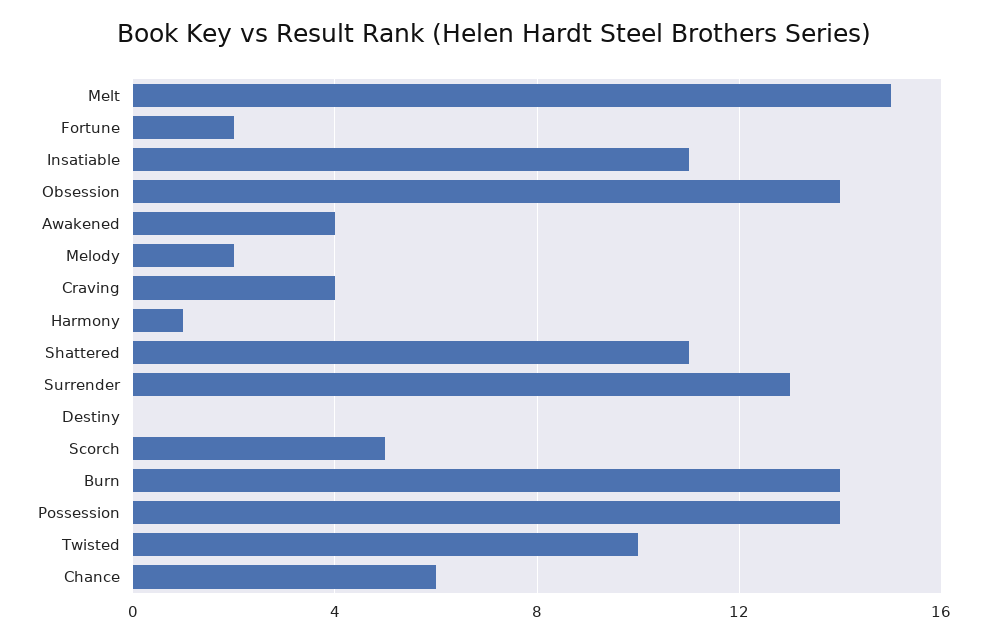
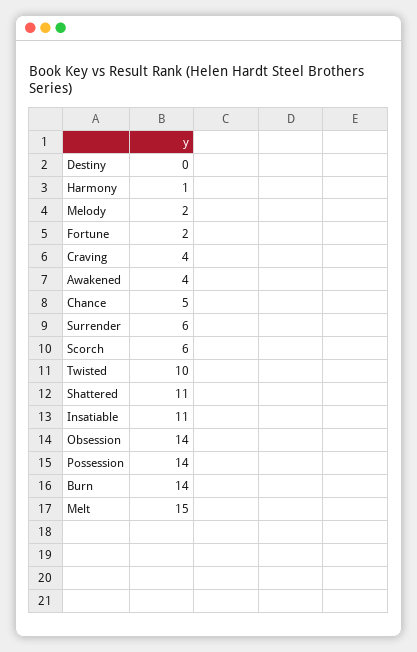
Surrender: 13 -> 6
Scorch: 5 -> 6
Chance: 6 -> 5

